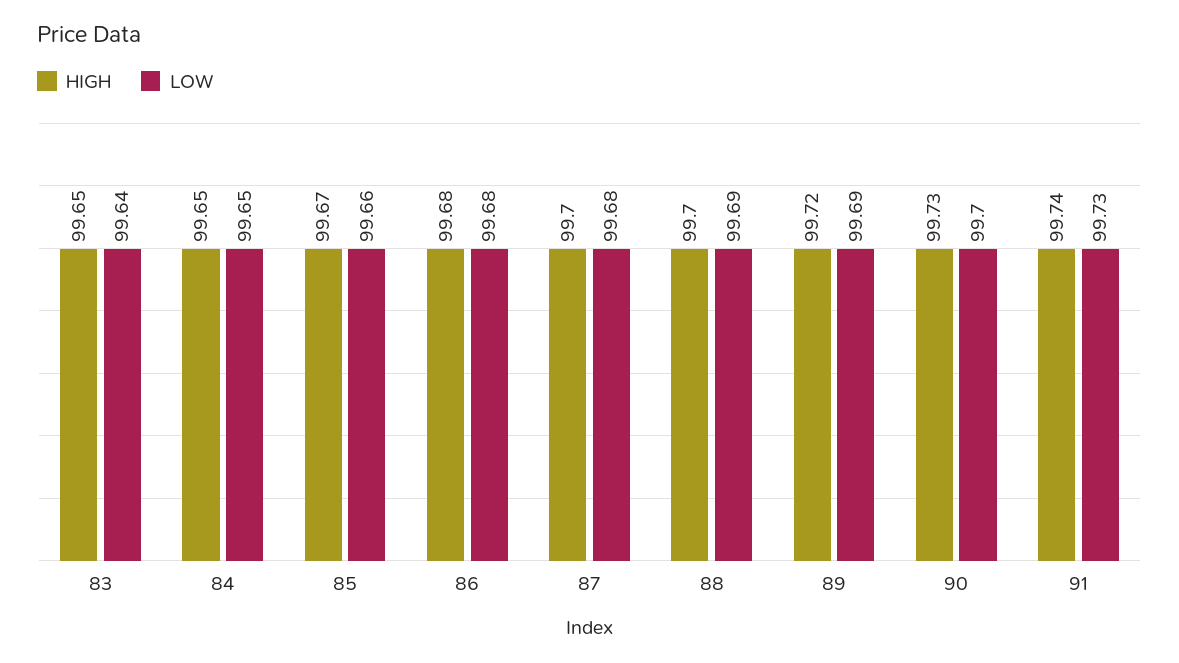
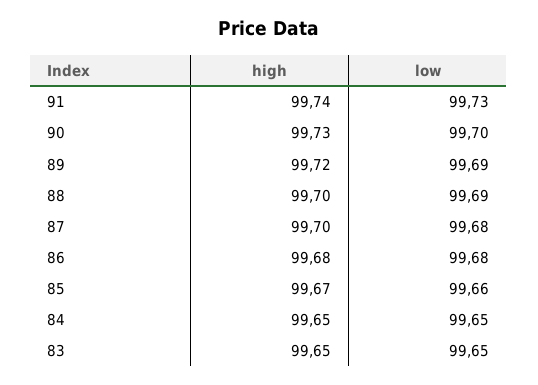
LOW, 83: 99.64 -> 99.65

